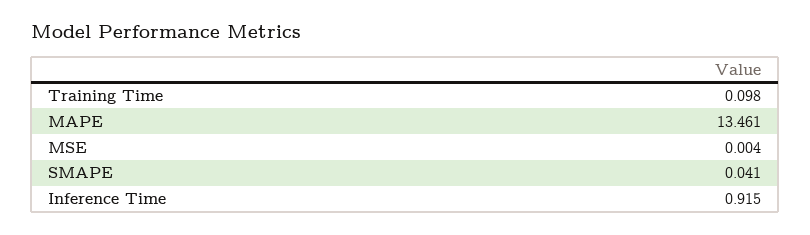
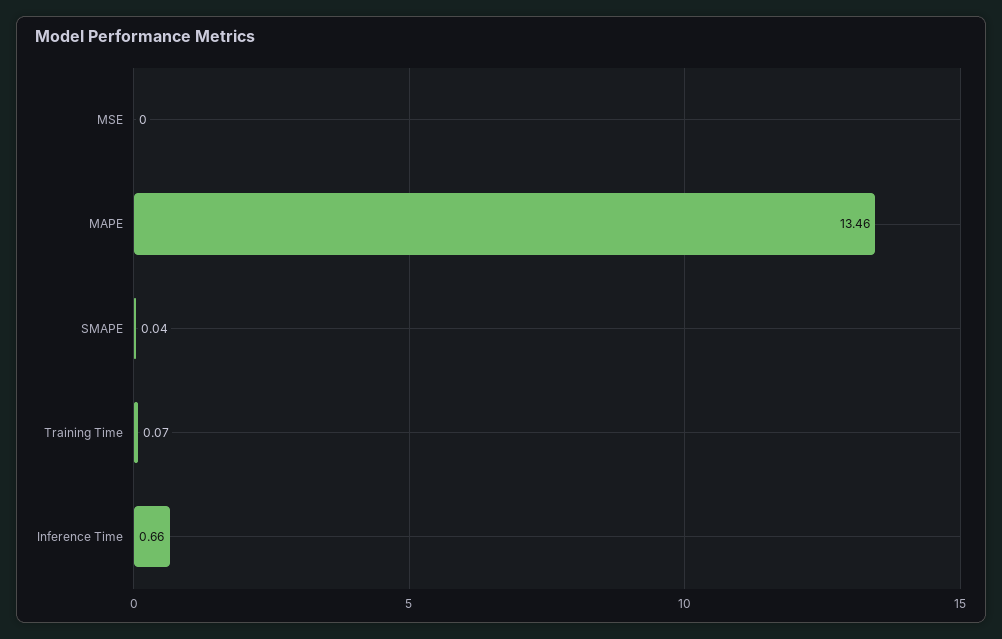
Training Time: 0.098 -> 0.07
Inference Time: 0.915 -> 0.66

